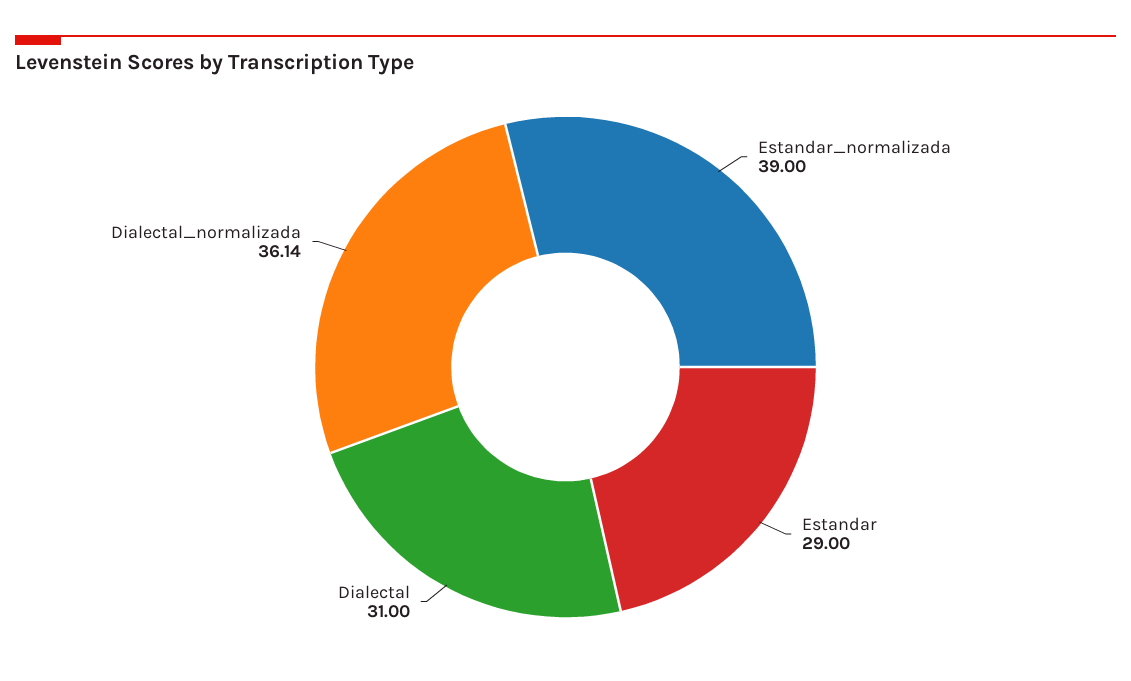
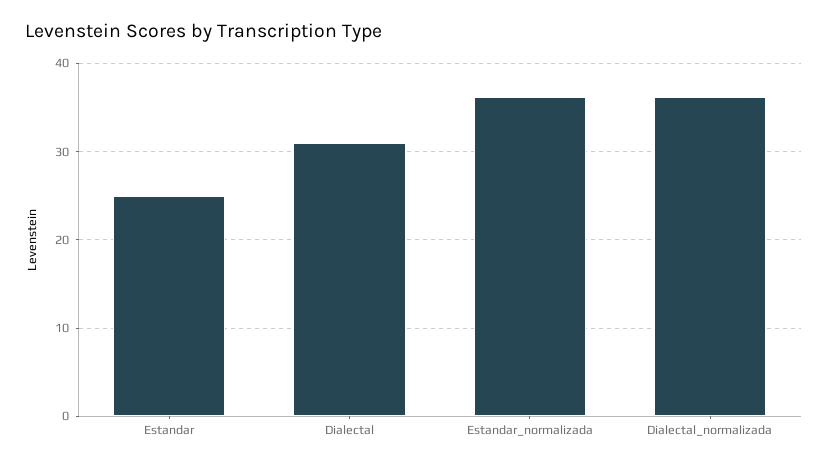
Estandar_normalizada: 39 -> 36
Estandar: 29 -> 25

